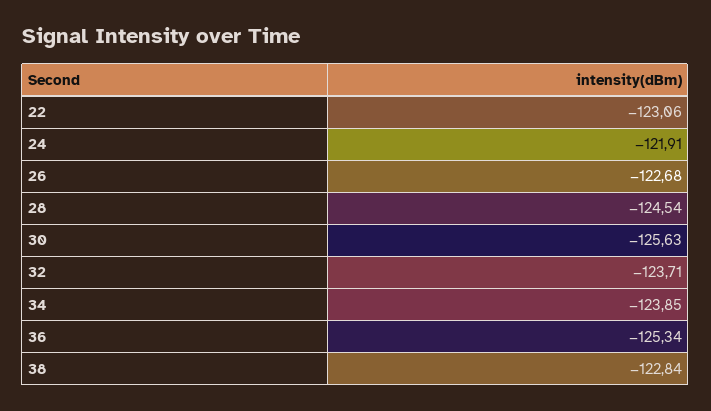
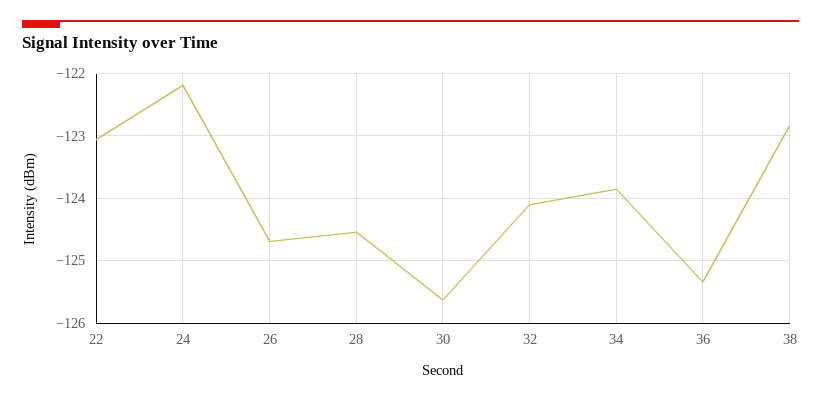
24: -121.91 -> -122.2
26: -122.68 -> -124.7
32: -123.71 -> -124.1

